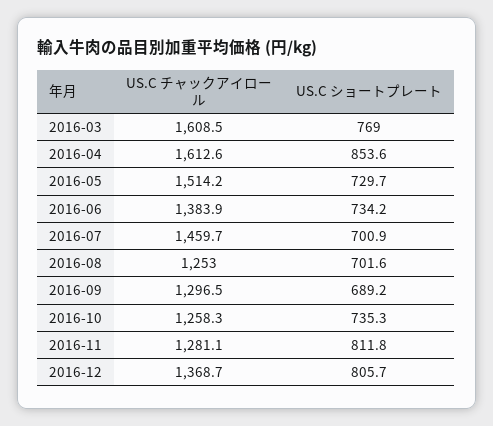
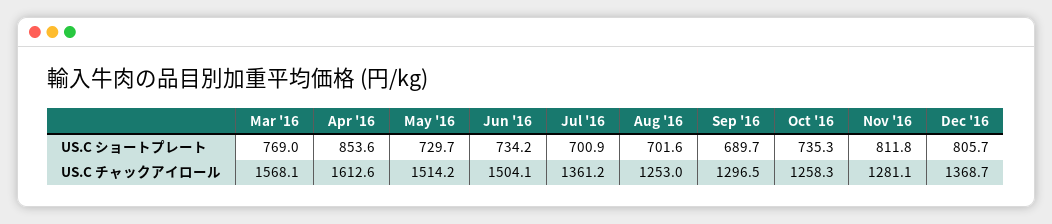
US.C チャックアイロール, 2016-03: 1608.5 -> 1568.1
US.C チャックアイロール, 2016-06: 1383.9 -> 1504.1
US.C チャックアイロール, 2016-07: 1459.7 -> 1361.2
US.C ショートプレート, 2016-09: 689.2 -> 689.7

